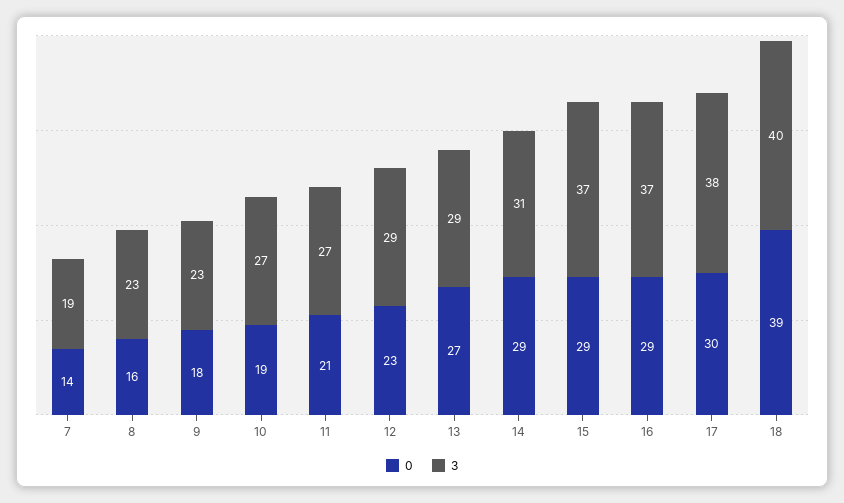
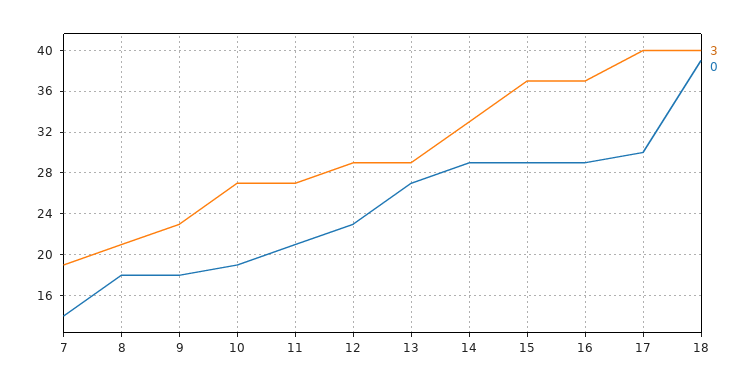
0, 8: 16 -> 18
3, 8: 23 -> 21
3, 14: 31 -> 33
3, 17: 38 -> 40

